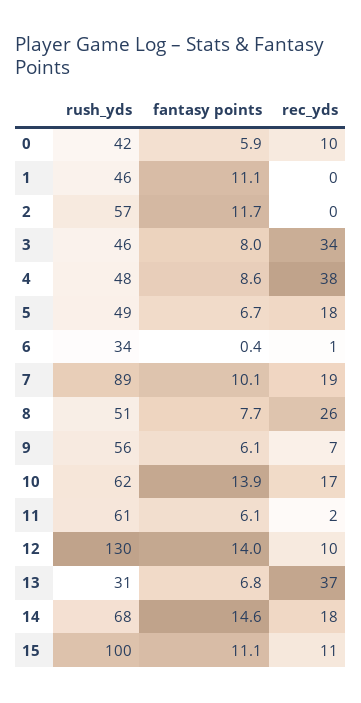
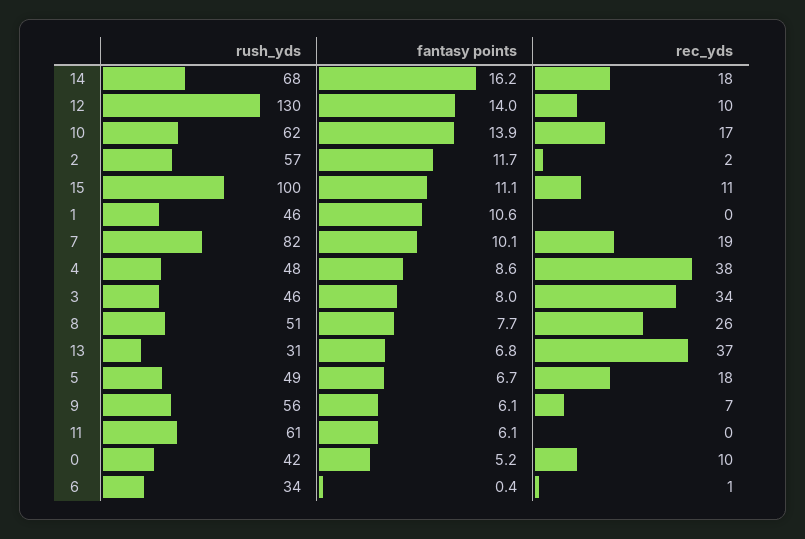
fantasy points, 0: 5.9 -> 5.2
fantasy points, 1: 11.1 -> 10.6
rec_yds, 2: 0 -> 2
rush_yds, 7: 89 -> 82
rec_yds, 11: 2 -> 0
fantasy points, 14: 14.6 -> 16.2

